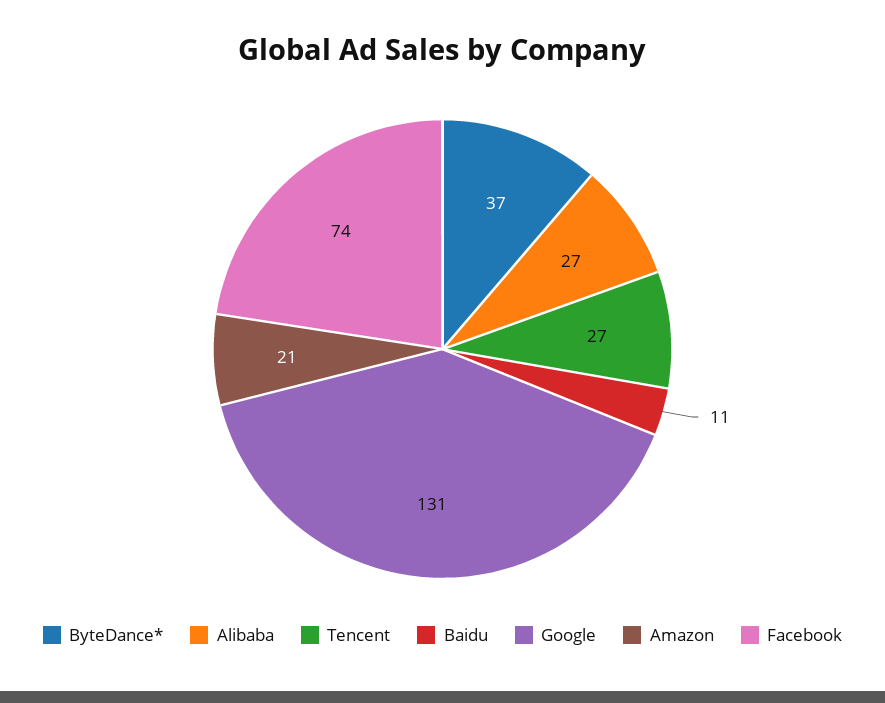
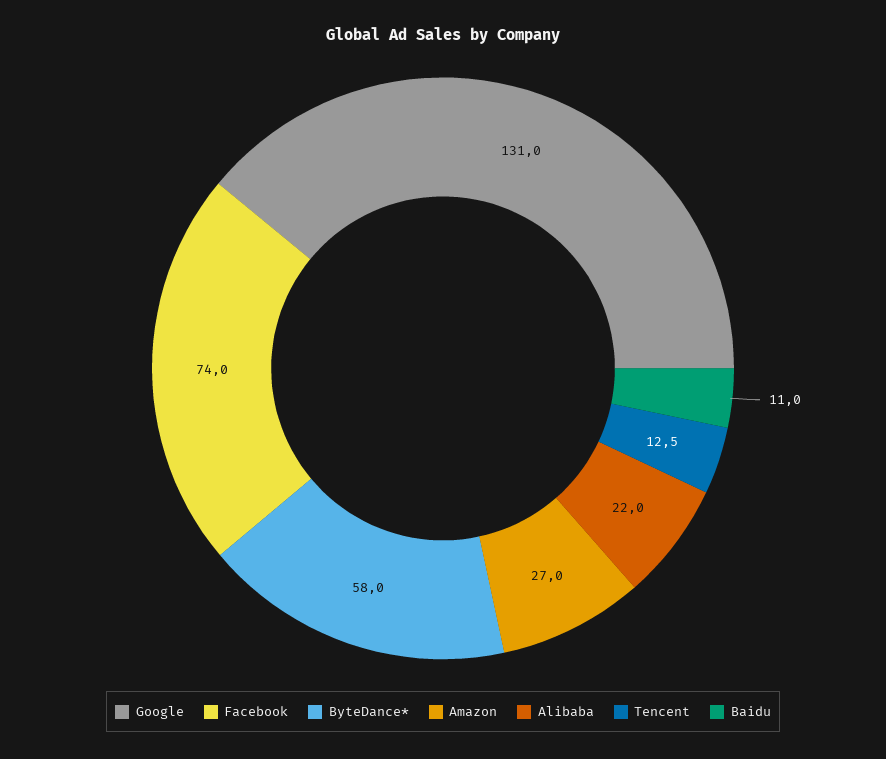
ByteDance*: 37 -> 58
Alibaba: 27 -> 22
Tencent: 27 -> 12.5
Amazon: 21 -> 27

